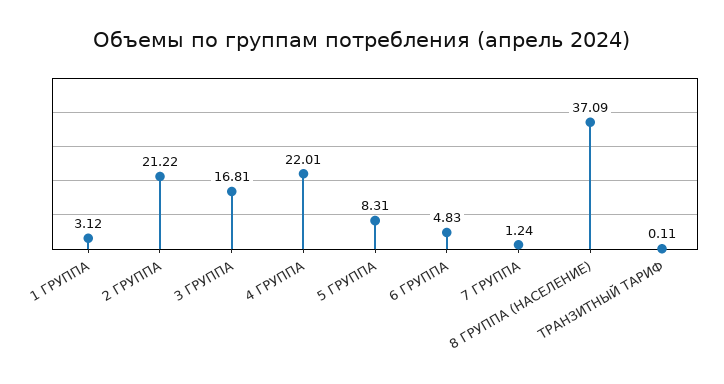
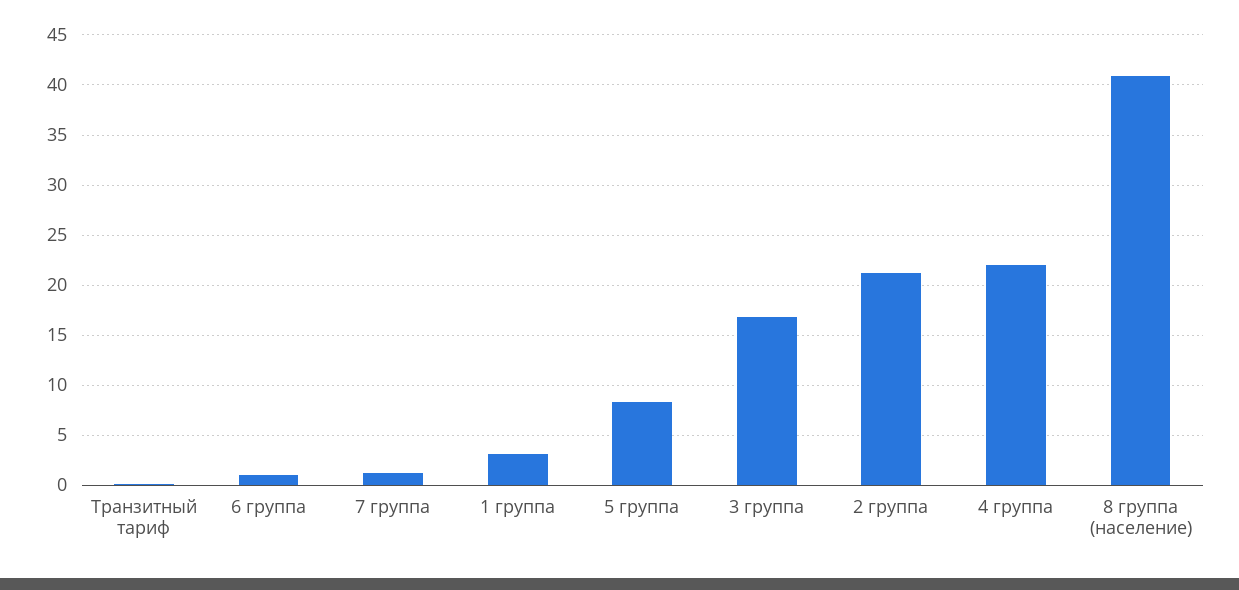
6 ГРУППА: 4.83 -> 1
8 ГРУППА (НАСЕЛЕНИЕ): 37.09 -> 41

